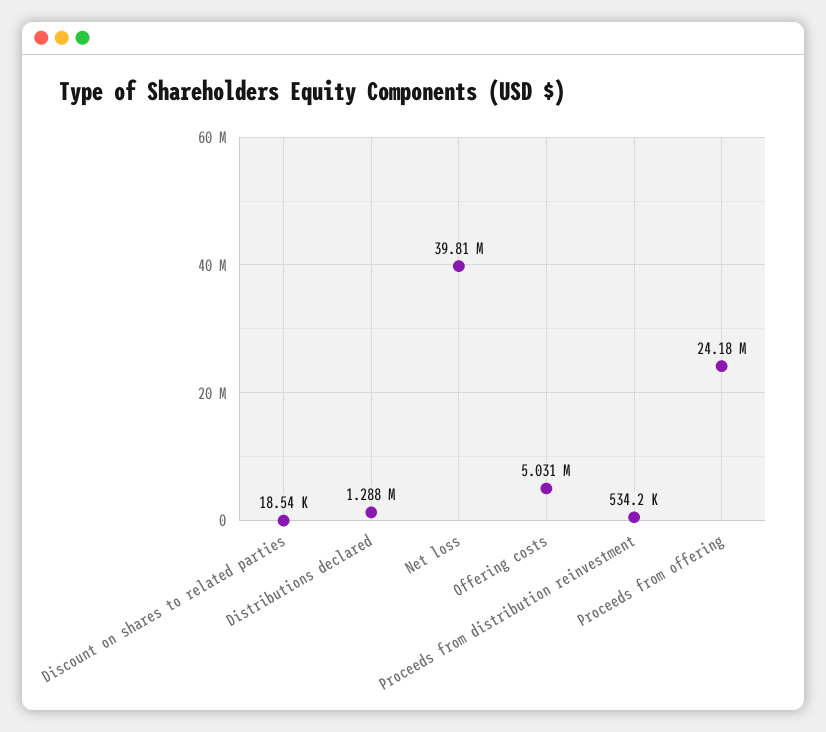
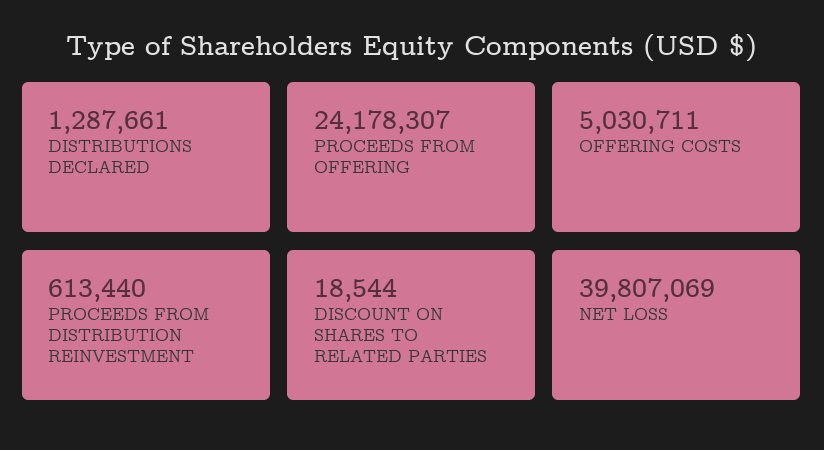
Proceeds from distribution reinvestment: 534200 -> 613440

